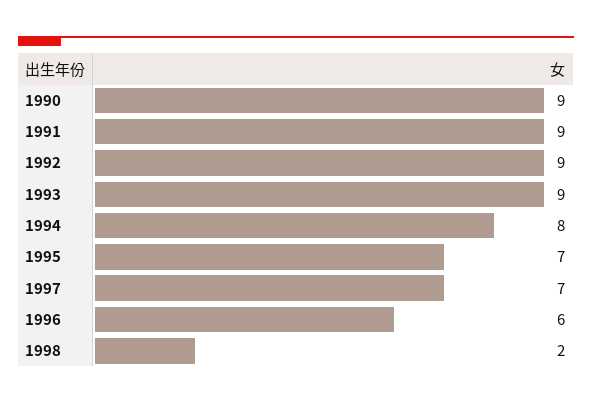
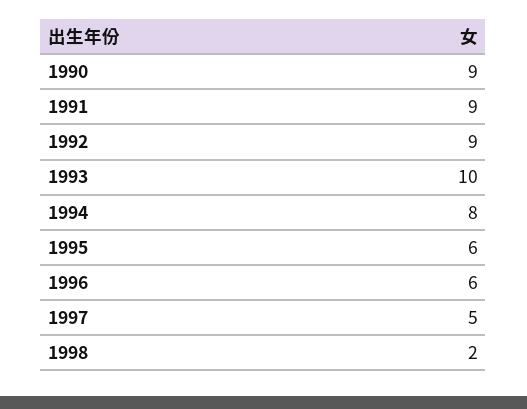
1993: 9 -> 10
1995: 7 -> 6
1997: 7 -> 5

